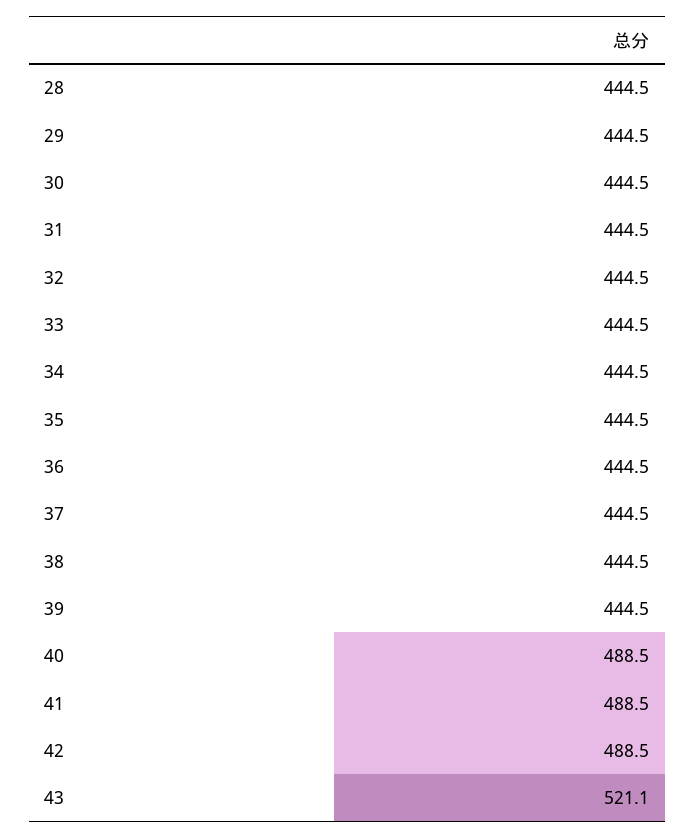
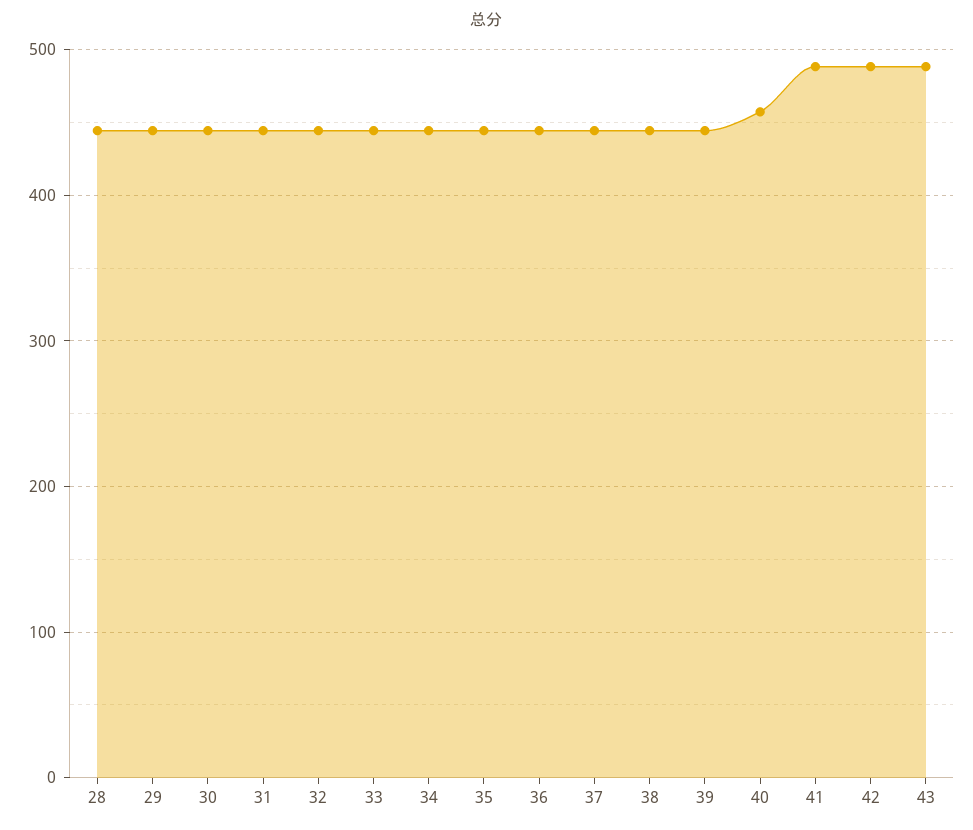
40: 488.5 -> 460
43: 521.1 -> 490

